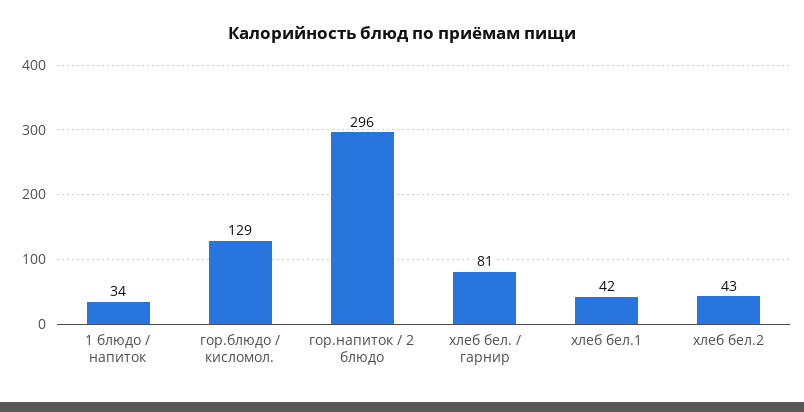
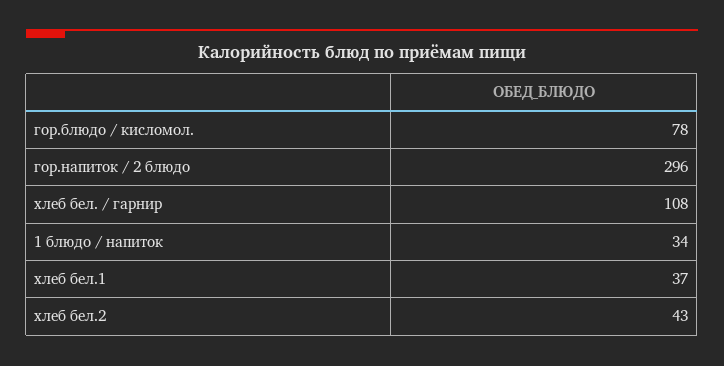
гор.блюдо / кисломол.: 129 -> 78
хлеб бел. / гарнир: 81 -> 108
хлеб бел.1: 42 -> 37

